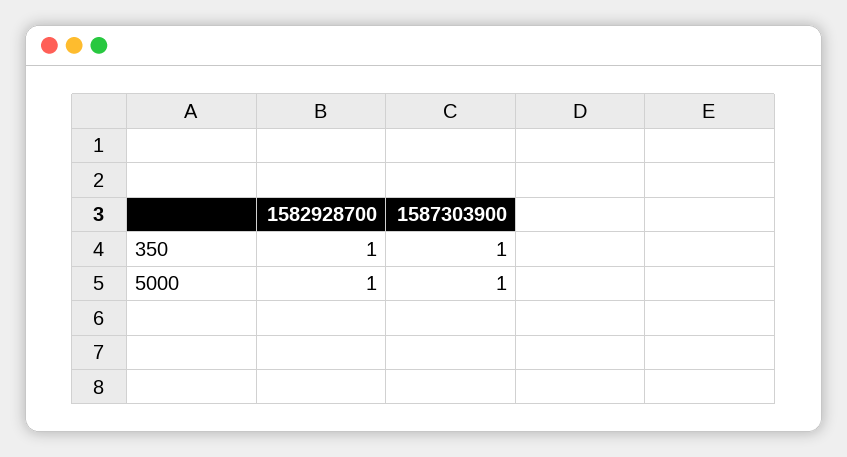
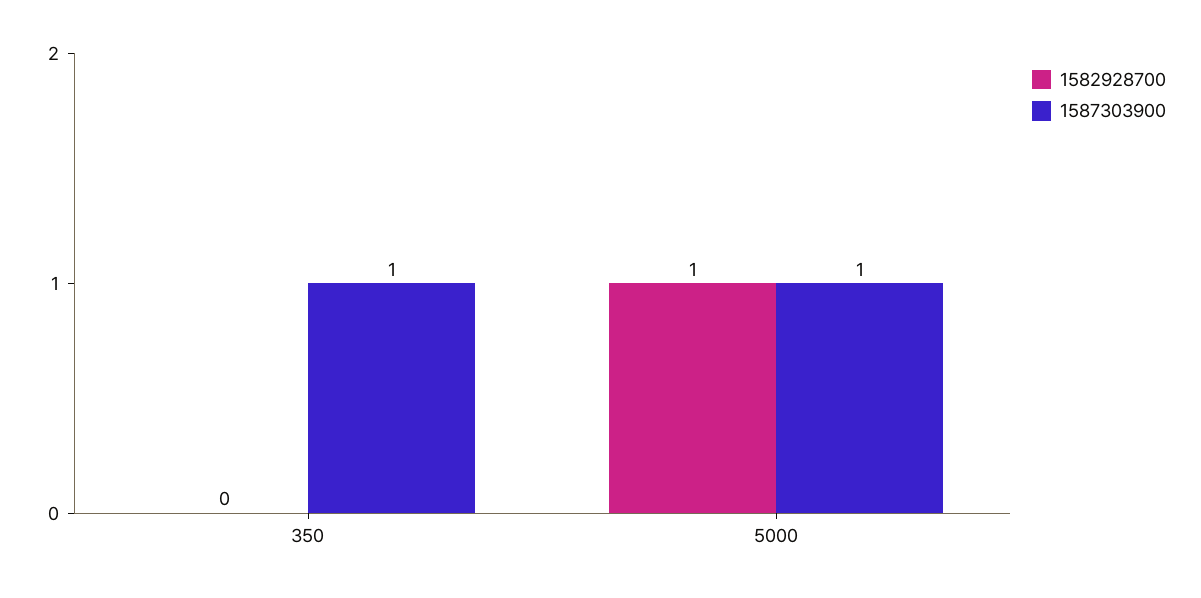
1582928700, 350: 1 -> 0

